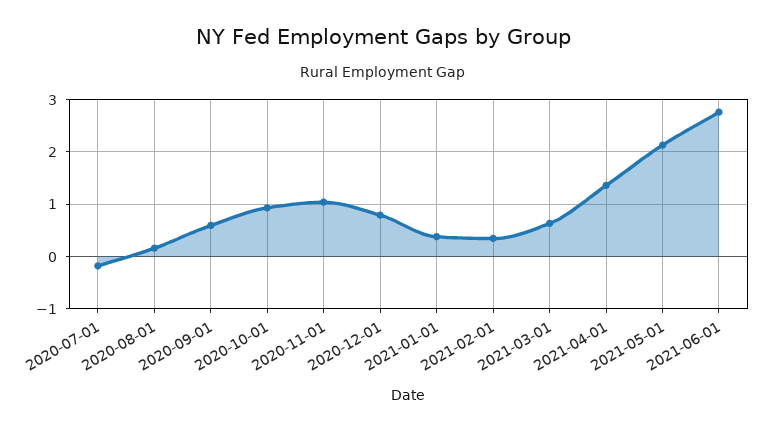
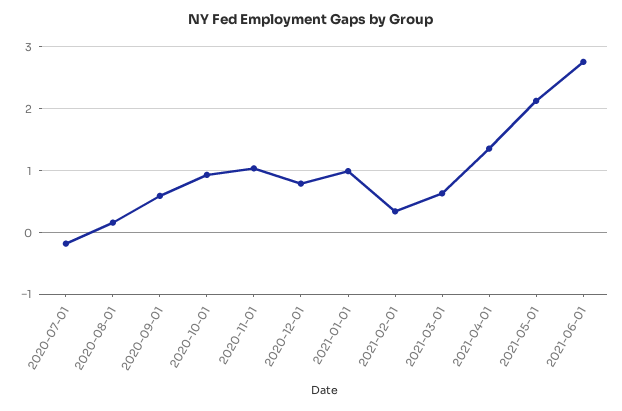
2021-01-01: 0.4 -> 1

